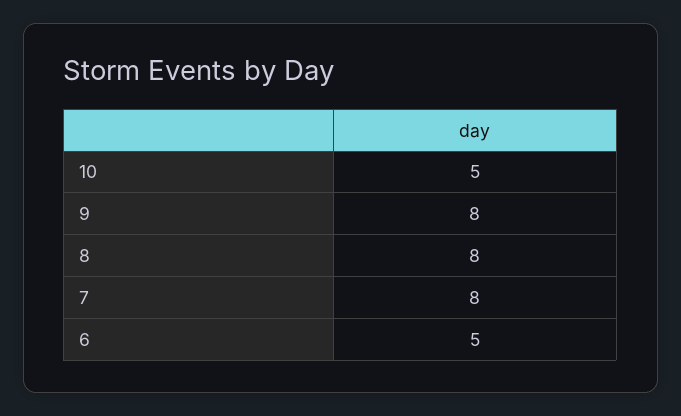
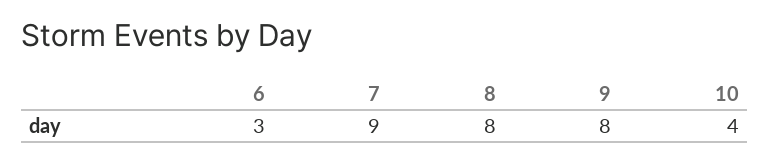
10: 5 -> 4
7: 8 -> 9
6: 5 -> 3

